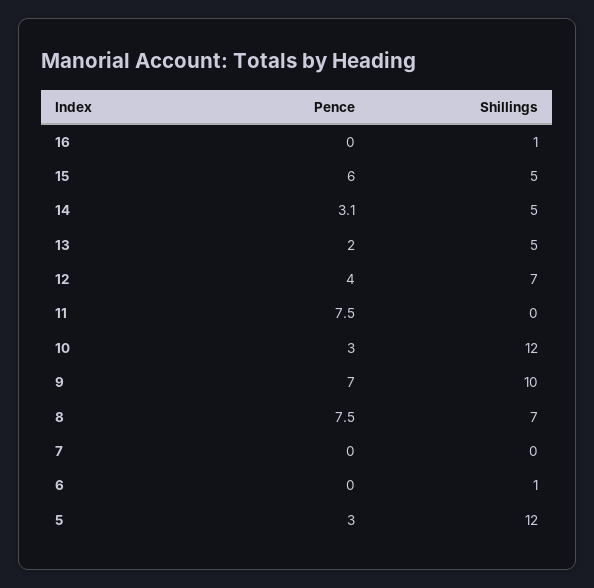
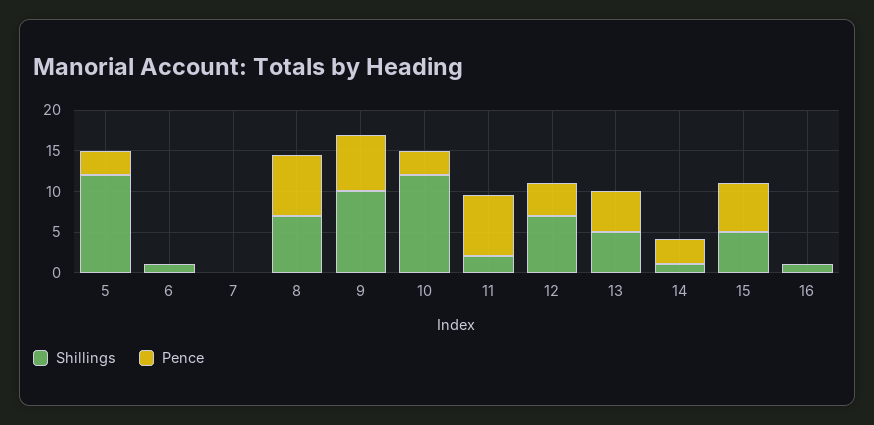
Shillings, 14: 5 -> 1
Pence, 13: 2 -> 5
Shillings, 11: 0 -> 2

